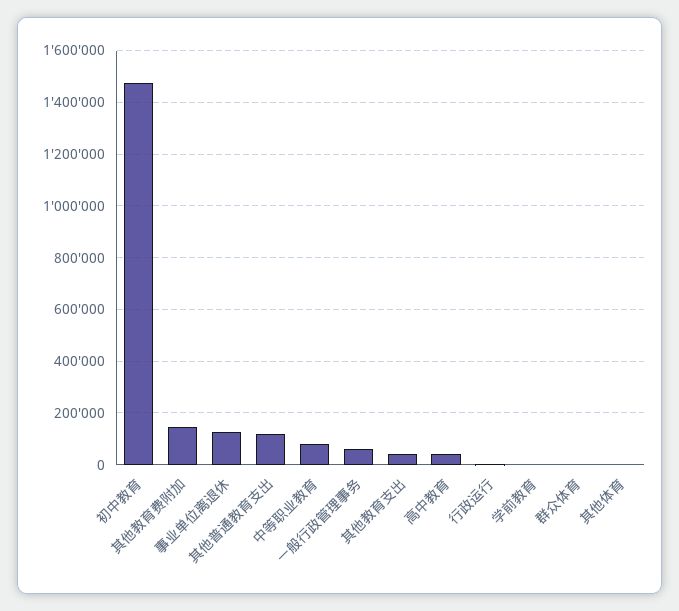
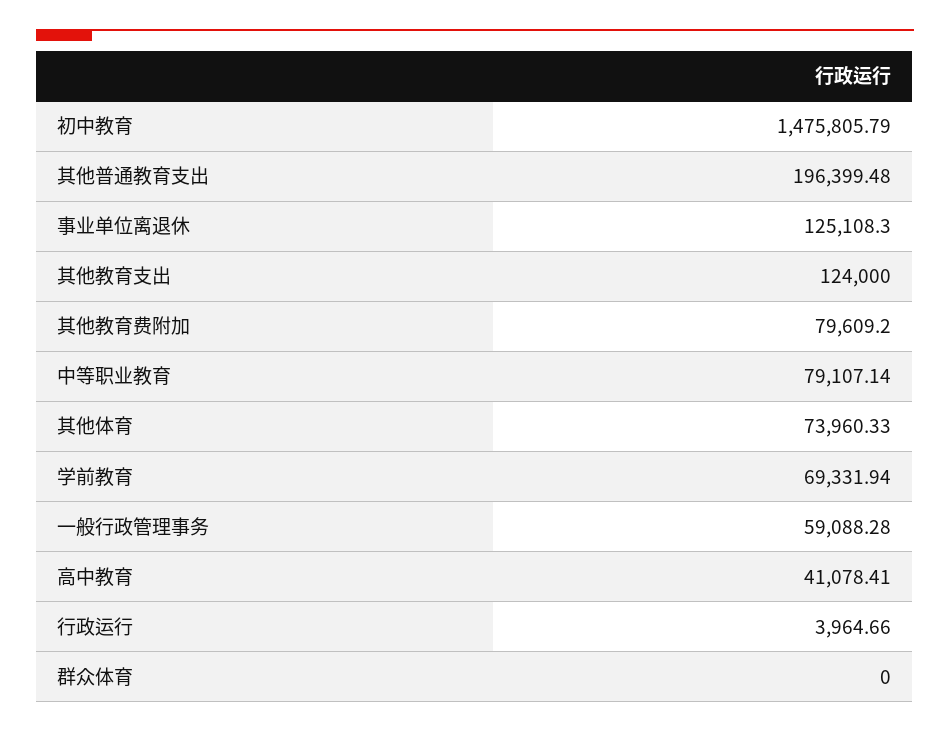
其他教育费附加: 150000 -> 79609.2
其他普通教育支出: 125000 -> 196399.48
其他教育支出: 50000 -> 124000
学前教育: 0 -> 69331.94
其他体育: 0 -> 73960.33

